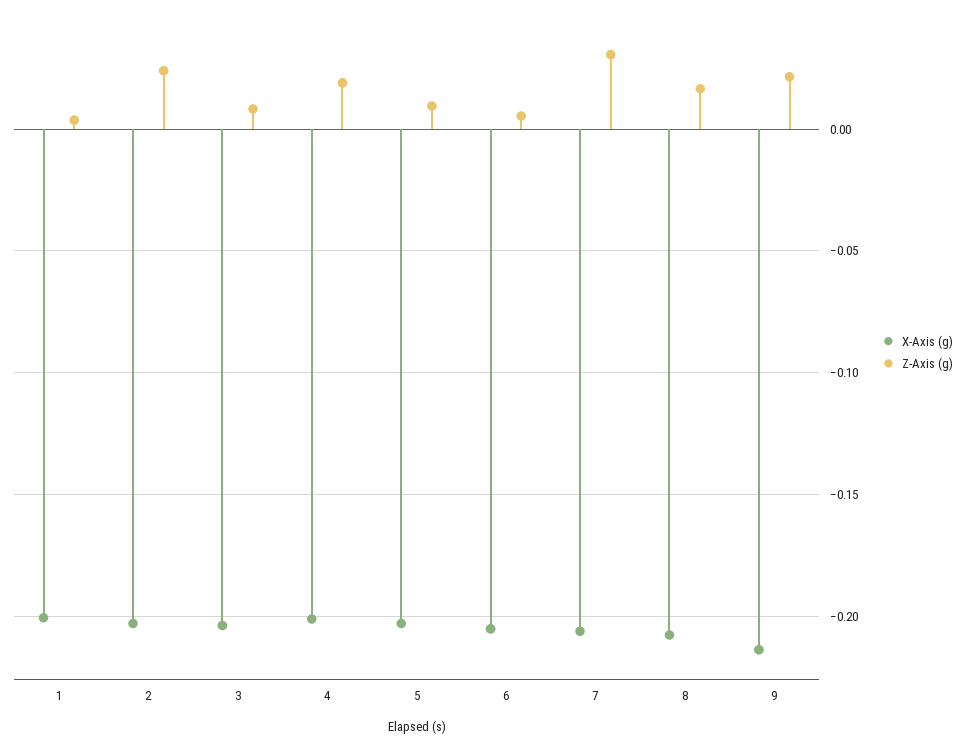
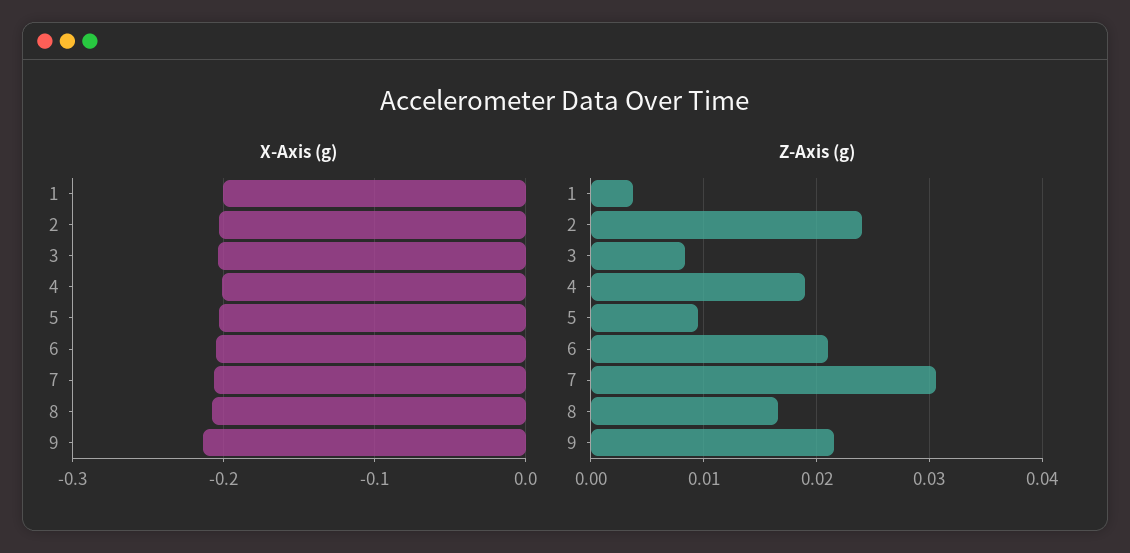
Z-Axis (g), 6: 0.005 -> 0.021

